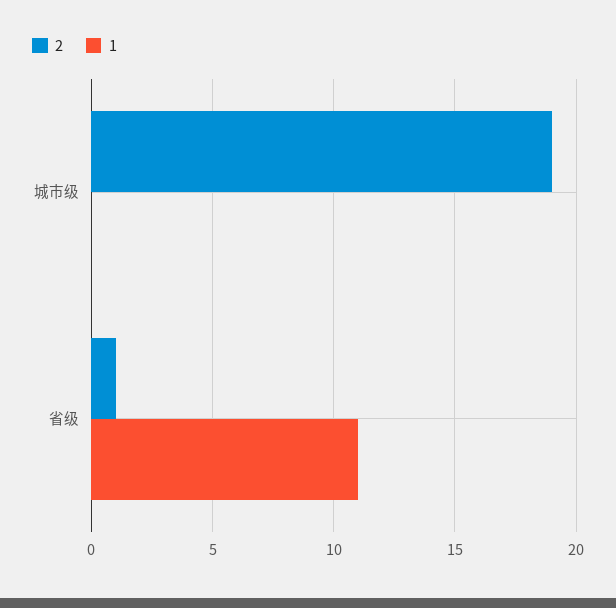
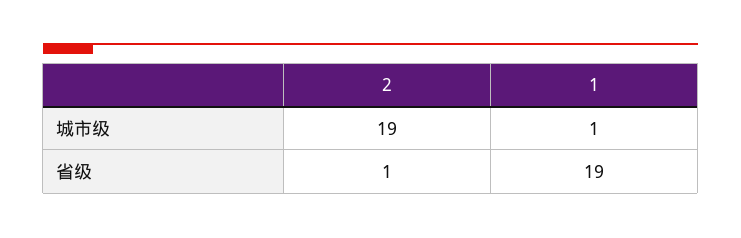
1, 城市级: 0 -> 1
1, 省级: 11 -> 19

